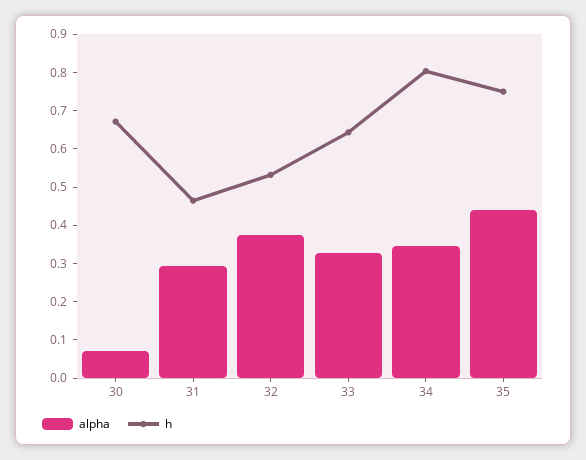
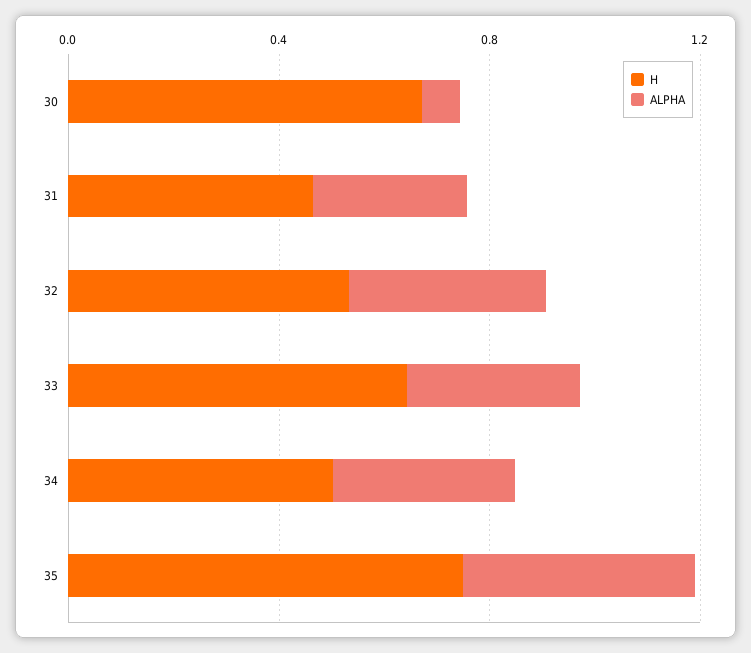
h, 34: 0.8 -> 0.5

